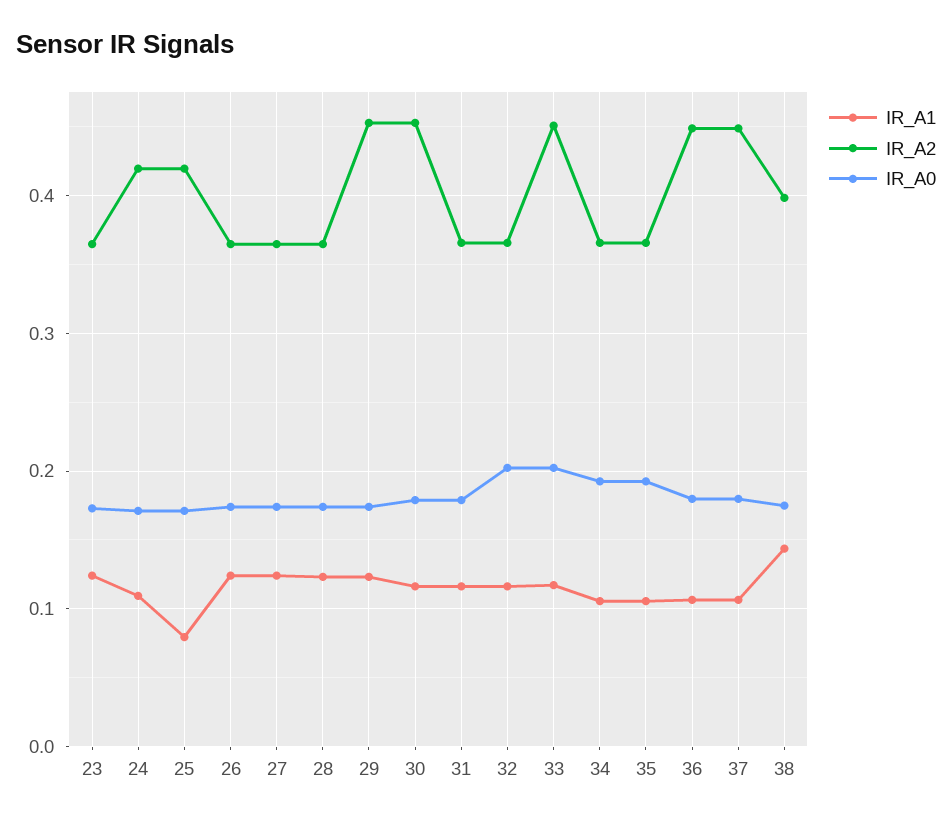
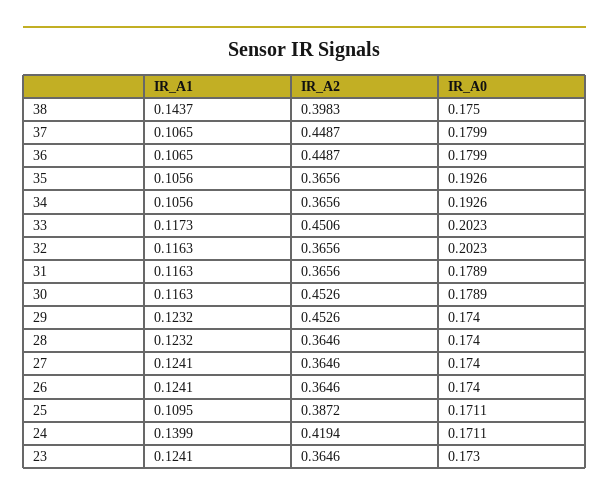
IR_A1, 24: 0.11 -> 0.1399
IR_A1, 25: 0.08 -> 0.1095
IR_A2, 25: 0.42 -> 0.3872

